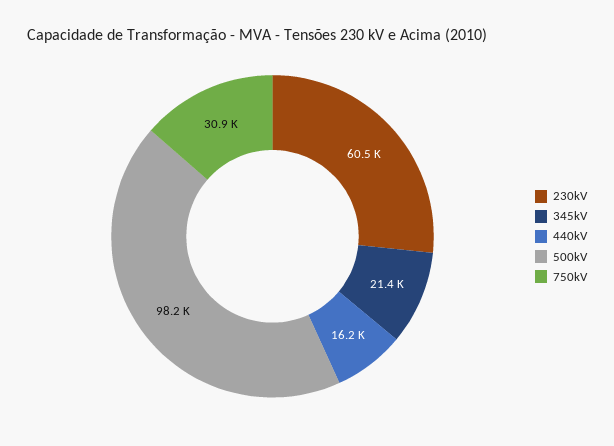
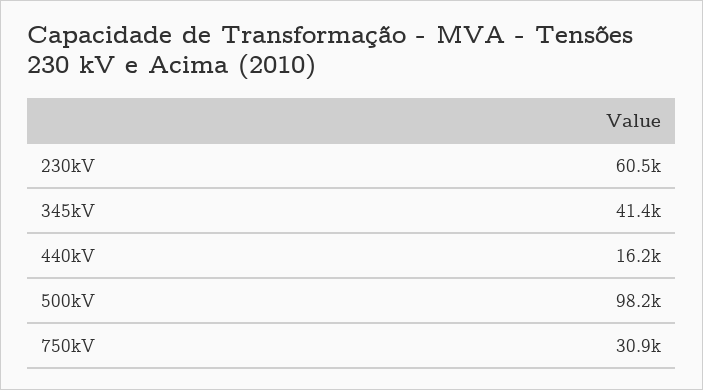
345kV: 21400 -> 41400

